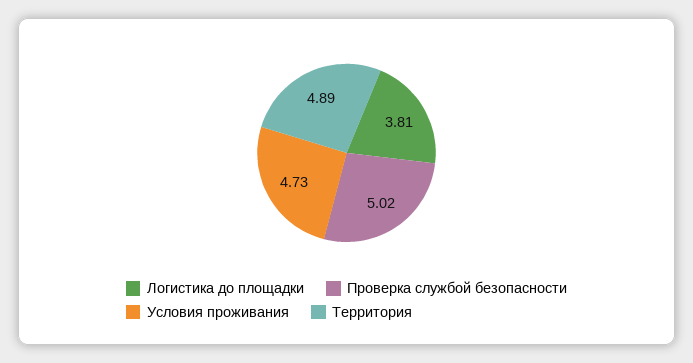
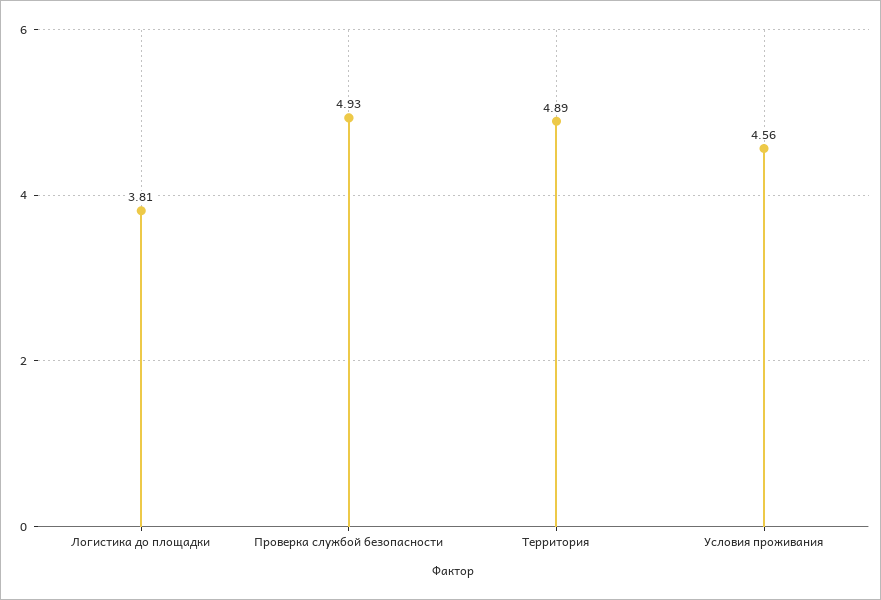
Проверка службой безопасности: 5.02 -> 4.93
Условия проживания: 4.73 -> 4.56

